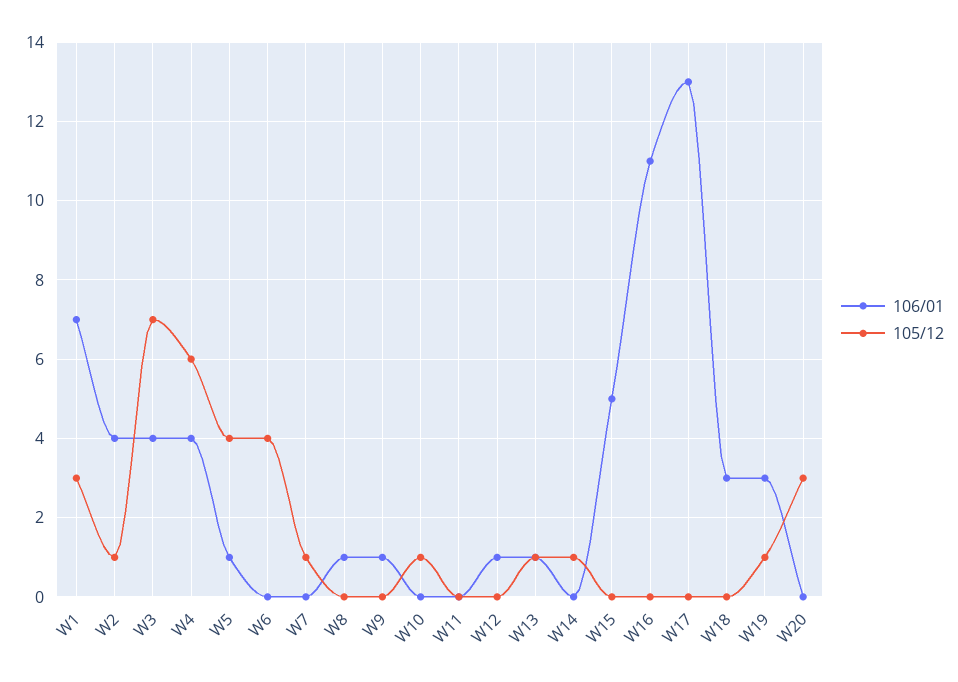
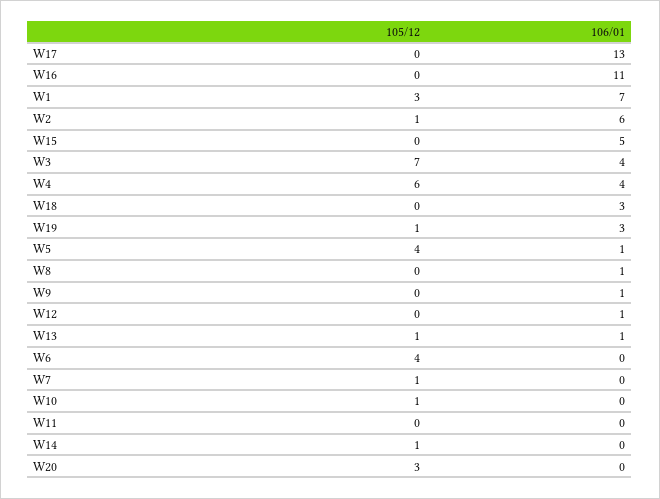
106/01, W2: 4 -> 6

